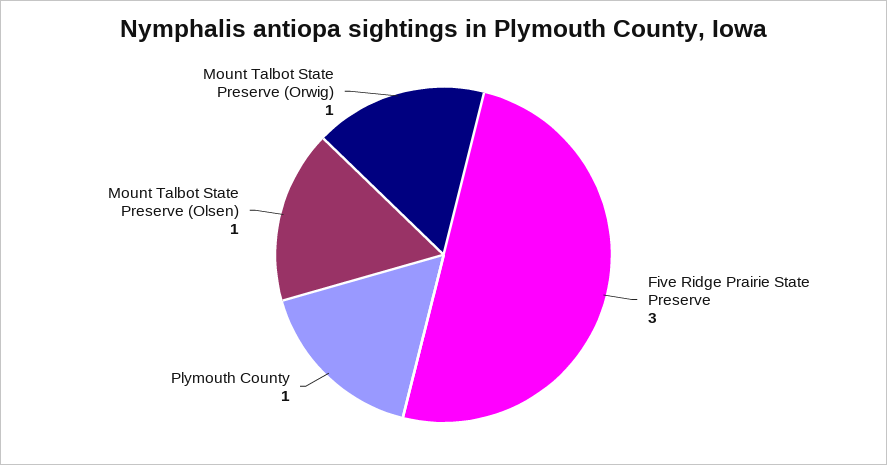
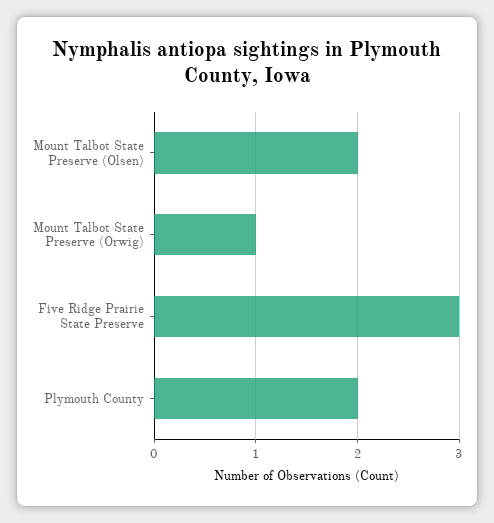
Plymouth County: 1 -> 2
Mount Talbot State Preserve (Olsen): 1 -> 2

